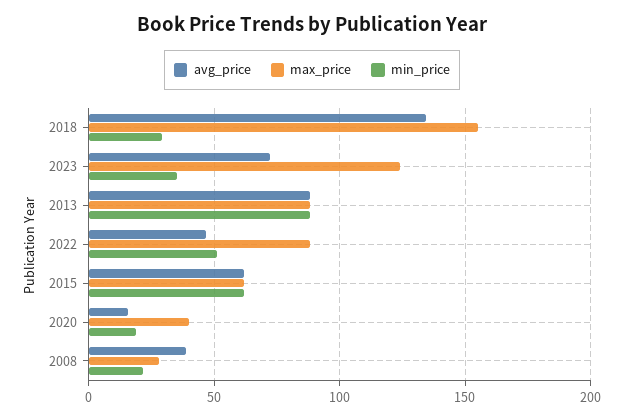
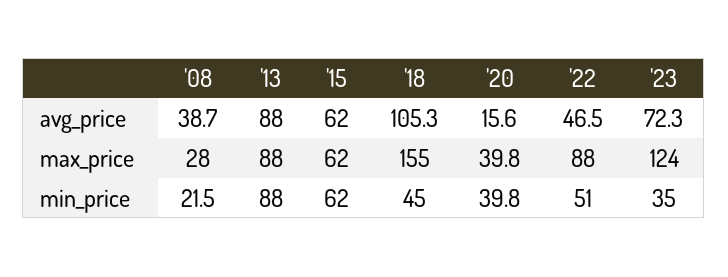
avg_price, 2018: 135 -> 105.3
min_price, 2018: 30 -> 45
min_price, 2020: 20 -> 39.8

